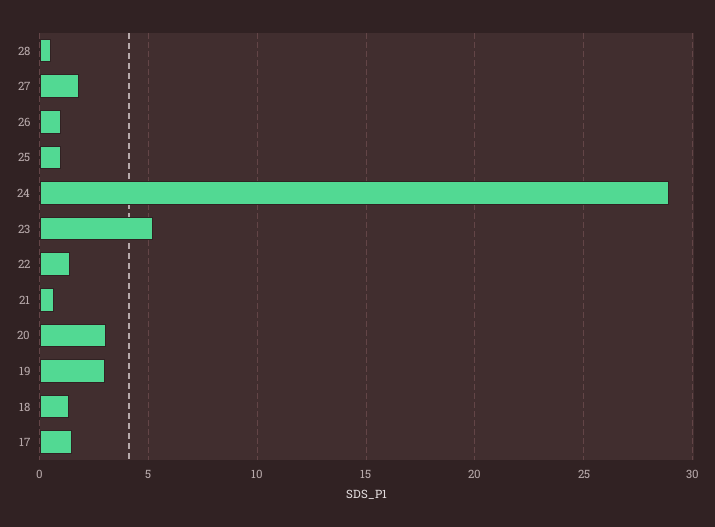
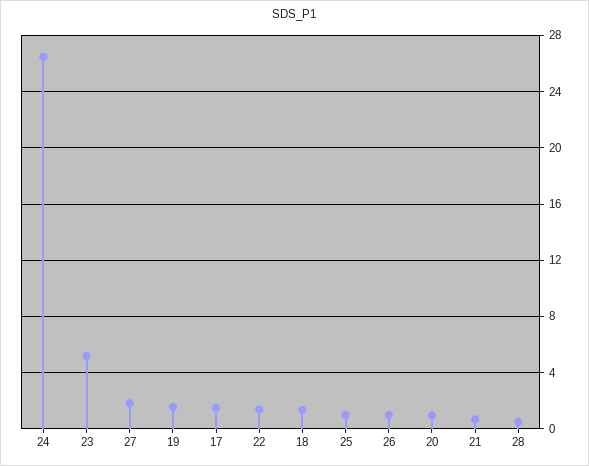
24: 29 -> 26.5
20: 3 -> 1
19: 3 -> 1.5

